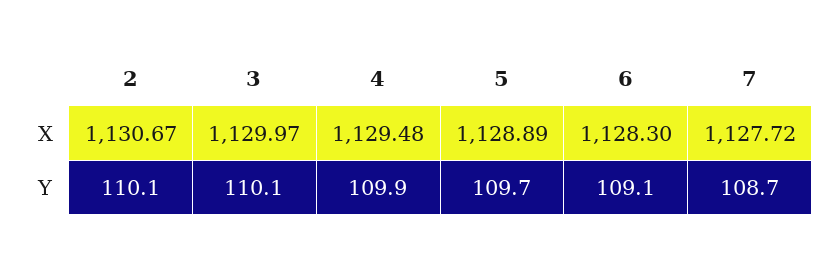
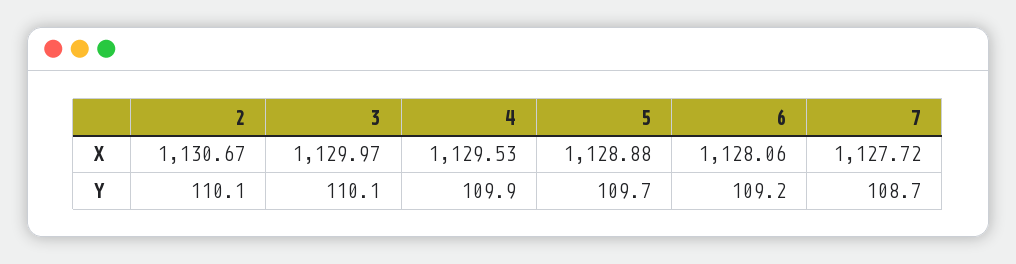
4, X: 1129.48 -> 1129.53
5, X: 1128.89 -> 1128.88
6, X: 1128.3 -> 1128.06
6, Y: 109.1 -> 109.2

